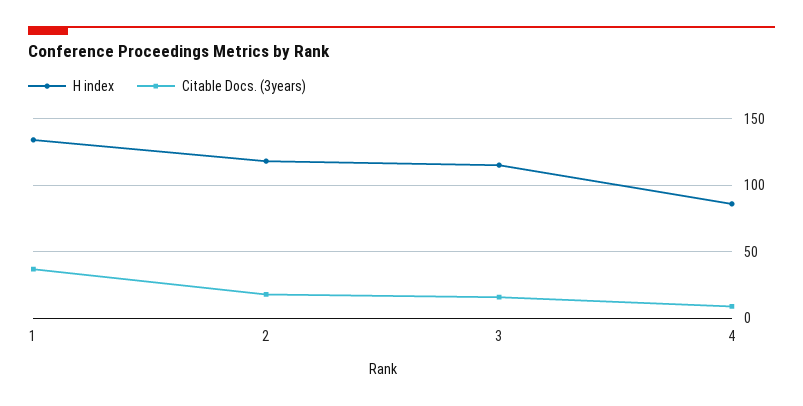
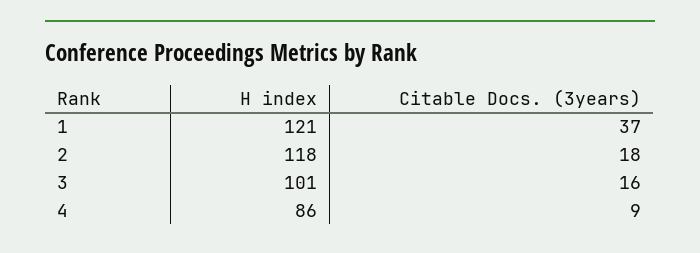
H index, 1: 135 -> 121
H index, 3: 115 -> 101

